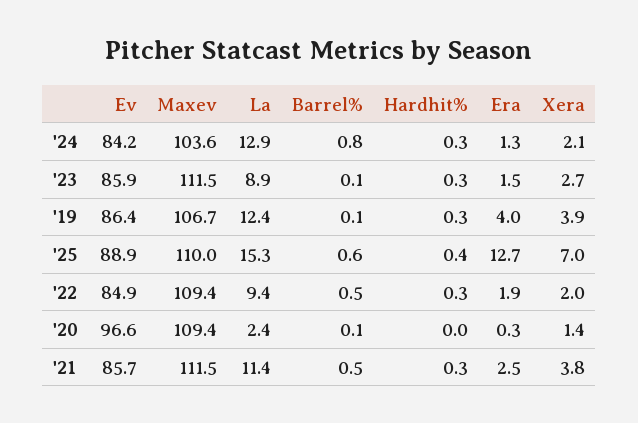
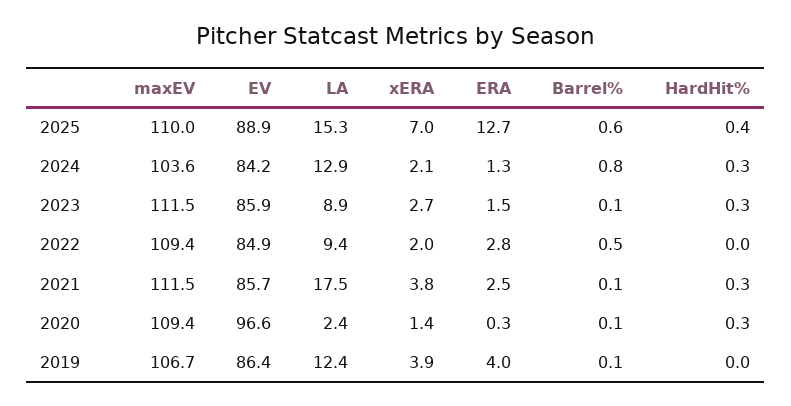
Hardhit%, '19: 0.3 -> 0
Hardhit%, '22: 0.3 -> 0
Era, '22: 1.9 -> 2.8
Hardhit%, '20: 0 -> 0.3
La, '21: 11.4 -> 17.5
Barrel%, '21: 0.5 -> 0.1

